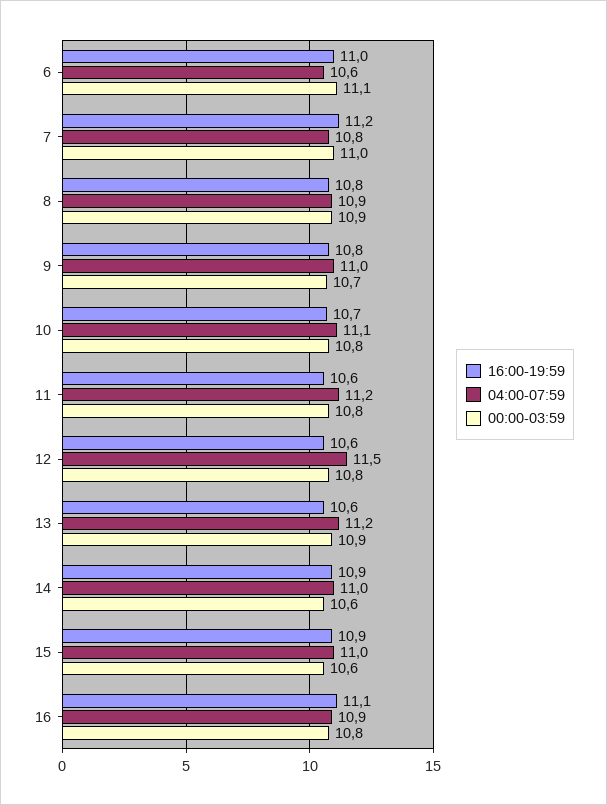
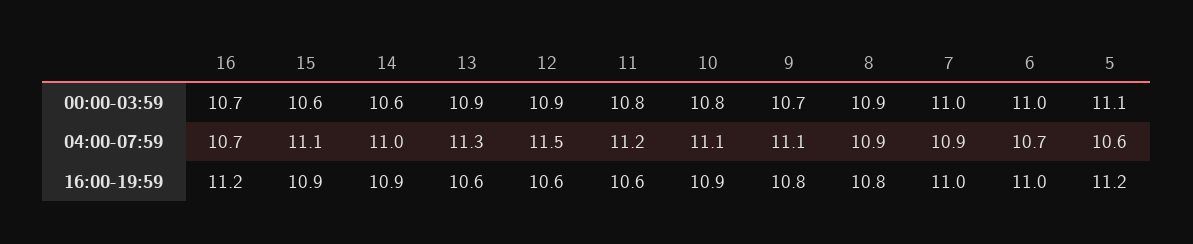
04:00-07:59, 6: 10.6 -> 10.7
00:00-03:59, 6: 11.1 -> 11
16:00-19:59, 7: 11.2 -> 11
04:00-07:59, 7: 10.8 -> 10.9
04:00-07:59, 9: 11 -> 11.1
16:00-19:59, 10: 10.7 -> 10.9
00:00-03:59, 12: 10.8 -> 10.9
04:00-07:59, 13: 11.2 -> 11.3
04:00-07:59, 15: 11 -> 11.1
16:00-19:59, 16: 11.1 -> 11.2
04:00-07:59, 16: 10.9 -> 10.7
00:00-03:59, 16: 10.8 -> 10.7
00:00-03:59, 5: none -> 11.1
04:00-07:59, 5: none -> 10.6
16:00-19:59, 5: none -> 11.2

